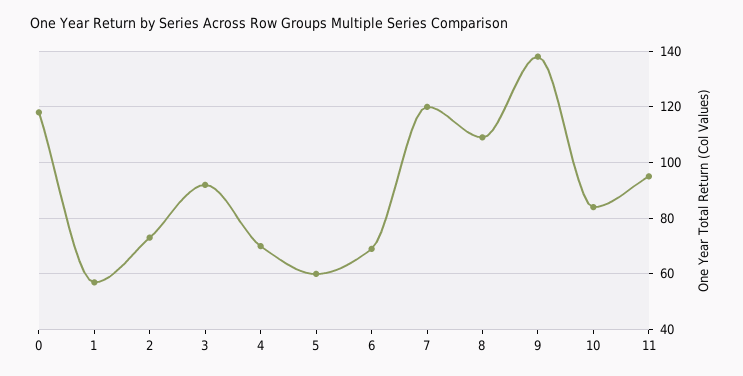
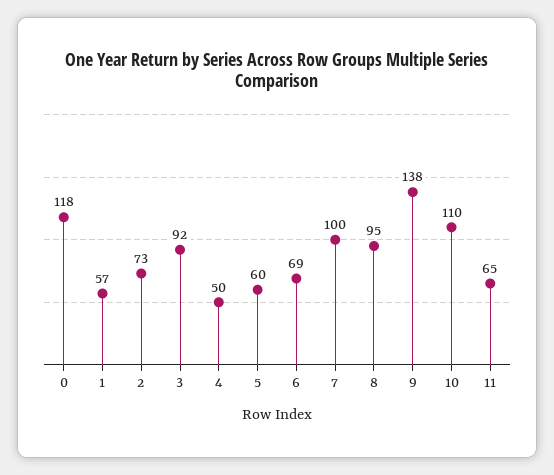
4: 70 -> 50
7: 120 -> 100
8: 110 -> 95
10: 85 -> 110
11: 95 -> 65

